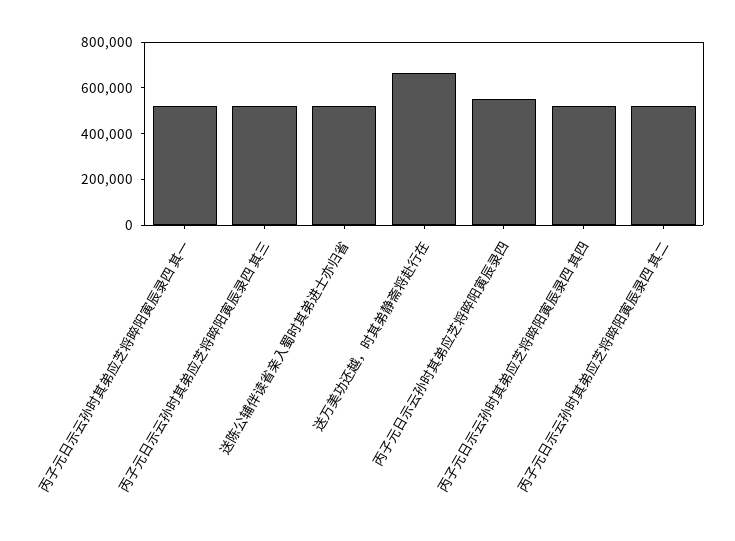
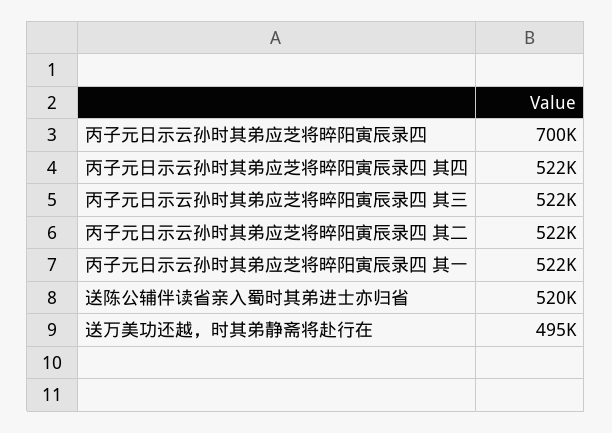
送万美功还越，时其弟静斋将赴行在: 650000 -> 495000
丙子元日示云孙时其弟应芝将晬阳寅辰录四: 550000 -> 700000

